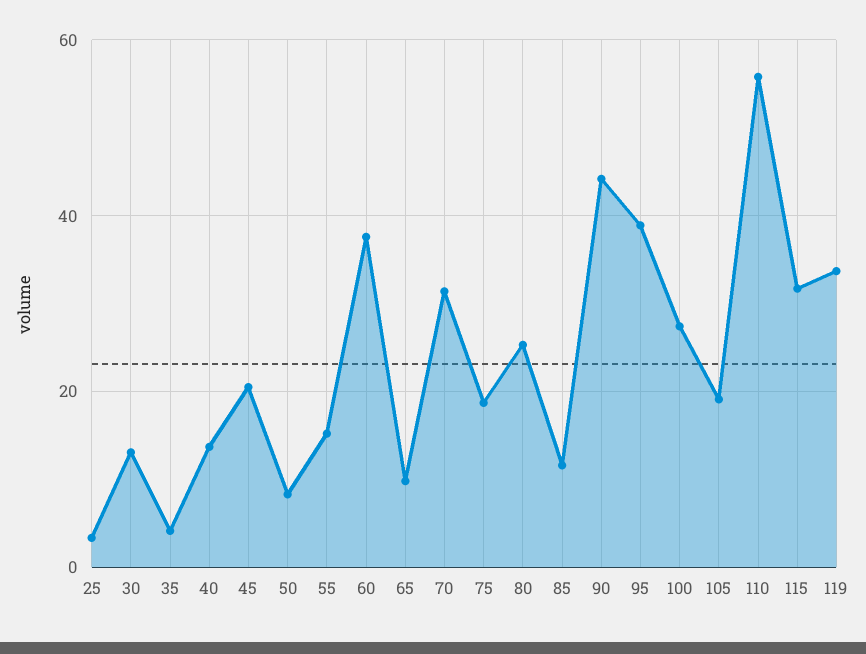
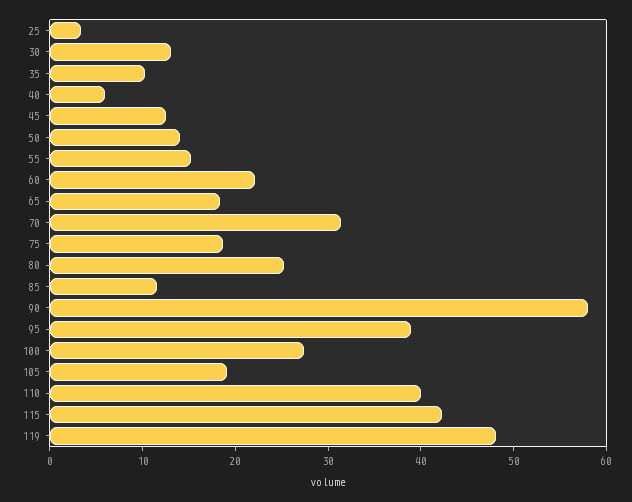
35: 4 -> 10
40: 14 -> 6
45: 20 -> 12
50: 8 -> 14
60: 38 -> 22
65: 10 -> 18
90: 44 -> 58
110: 56 -> 40
115: 32 -> 42
119: 34 -> 48

